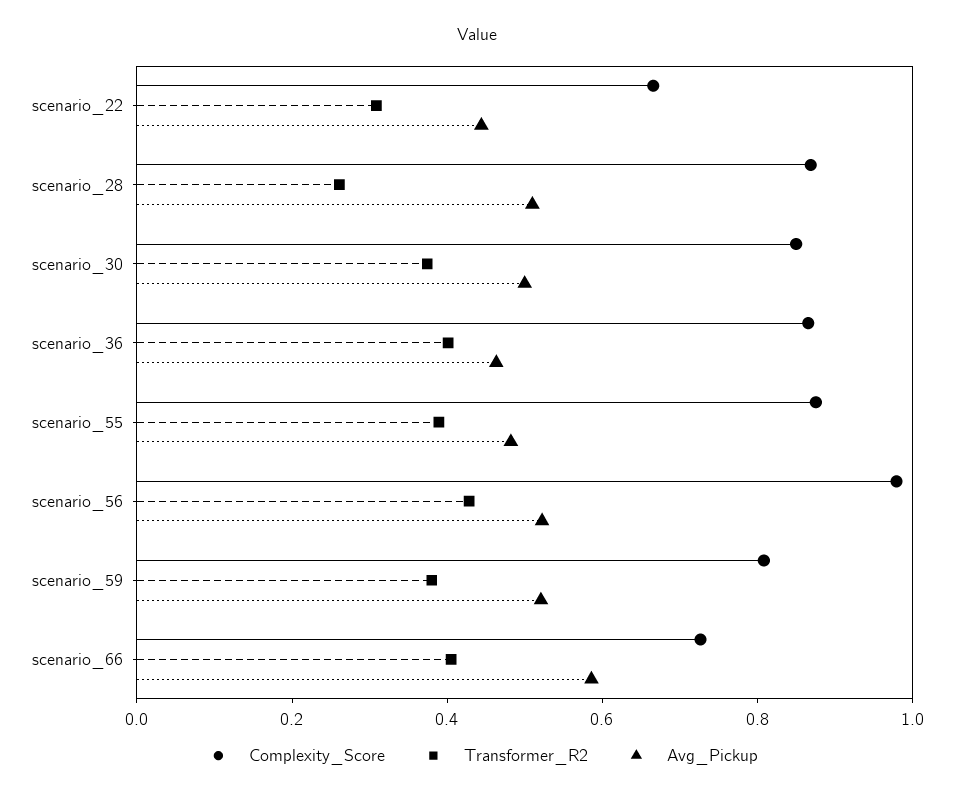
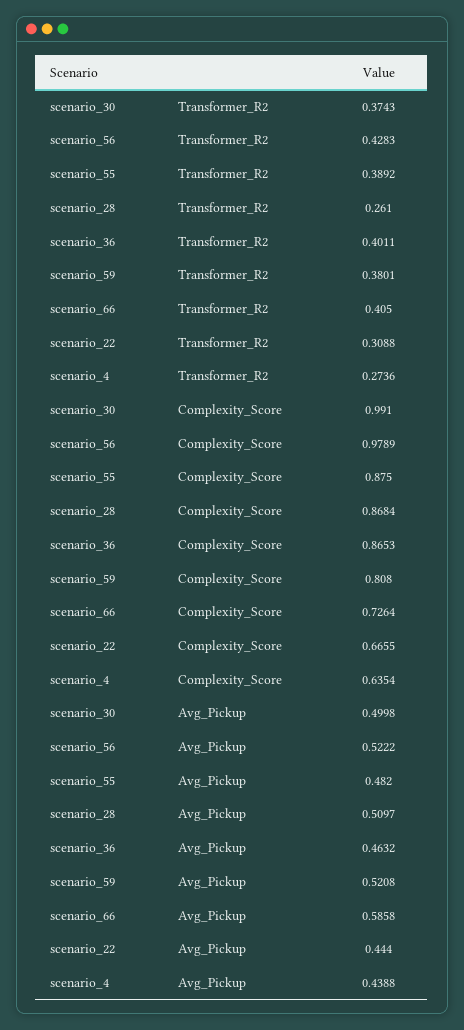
Complexity_Score, scenario_30: 0.85 -> 0.991
Transformer_R2, scenario_4: none -> 0.2736
Complexity_Score, scenario_4: none -> 0.6354
Avg_Pickup, scenario_4: none -> 0.4388

